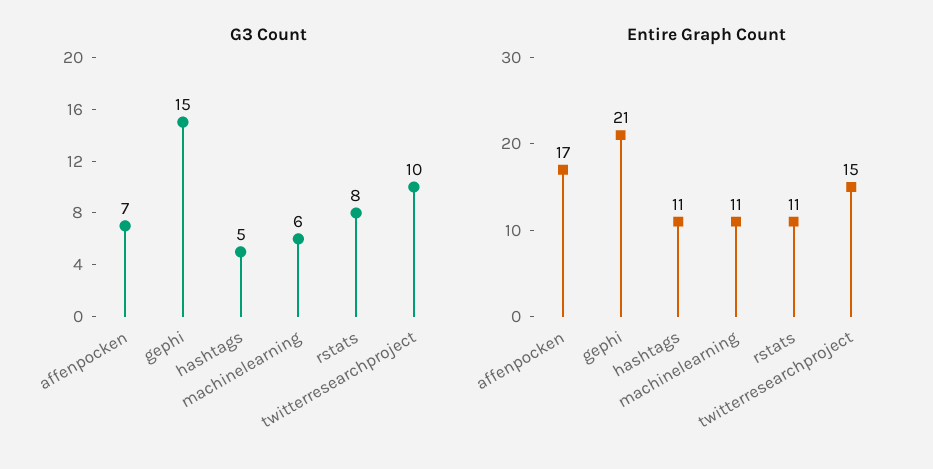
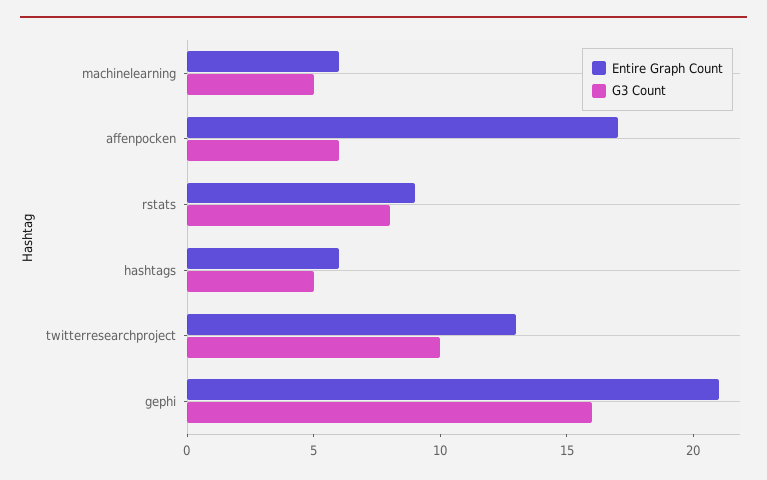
G3 Count, affenpocken: 7 -> 6
G3 Count, gephi: 15 -> 16
G3 Count, machinelearning: 6 -> 5
Entire Graph Count, hashtags: 11 -> 6
Entire Graph Count, machinelearning: 11 -> 6
Entire Graph Count, rstats: 11 -> 9
Entire Graph Count, twitterresearchproject: 15 -> 13

